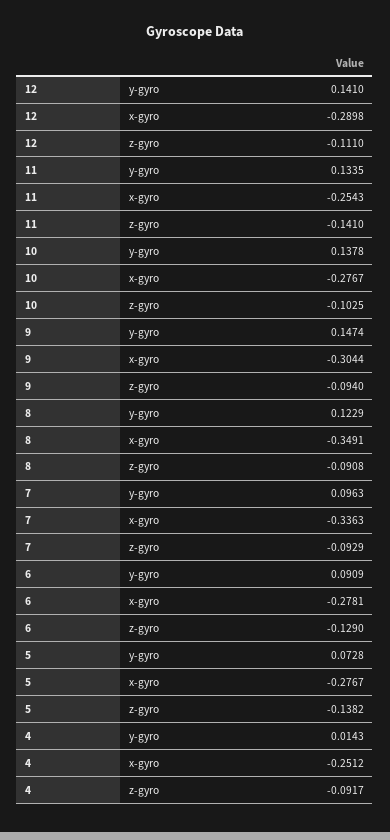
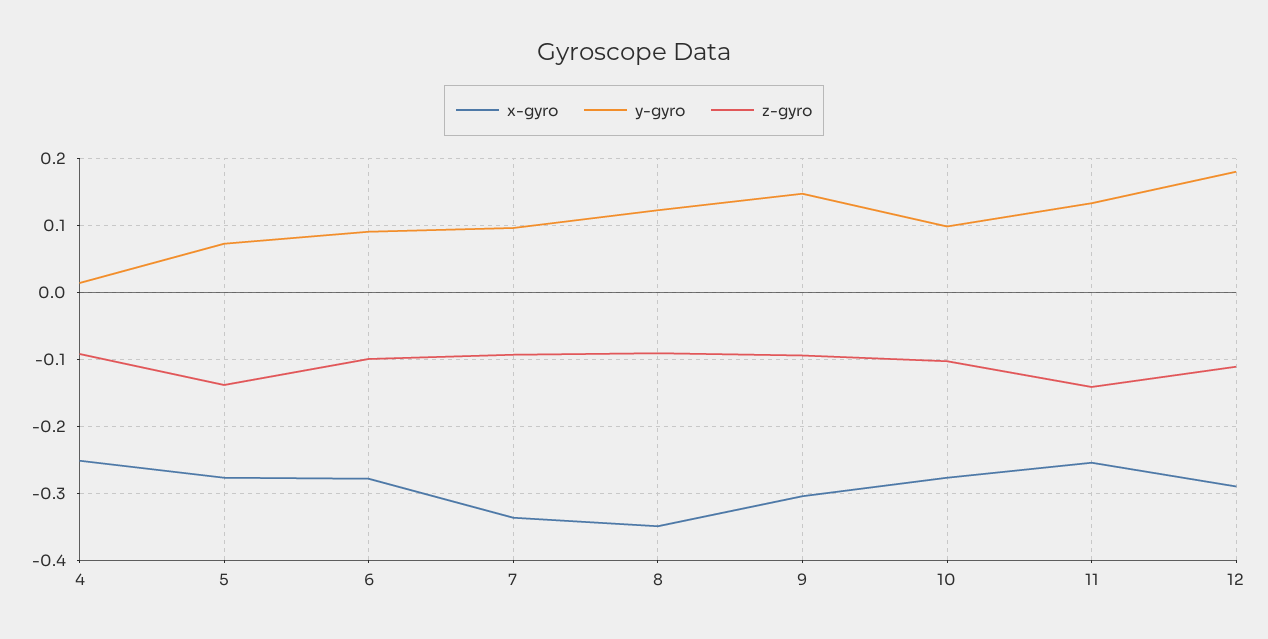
y-gyro, 12: 0.141 -> 0.18
y-gyro, 10: 0.1378 -> 0.1
z-gyro, 6: -0.129 -> -0.1

